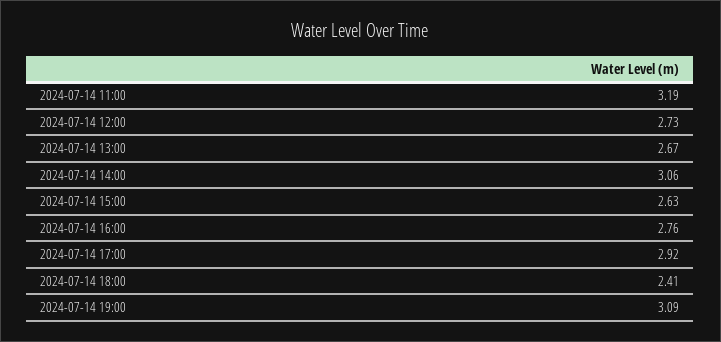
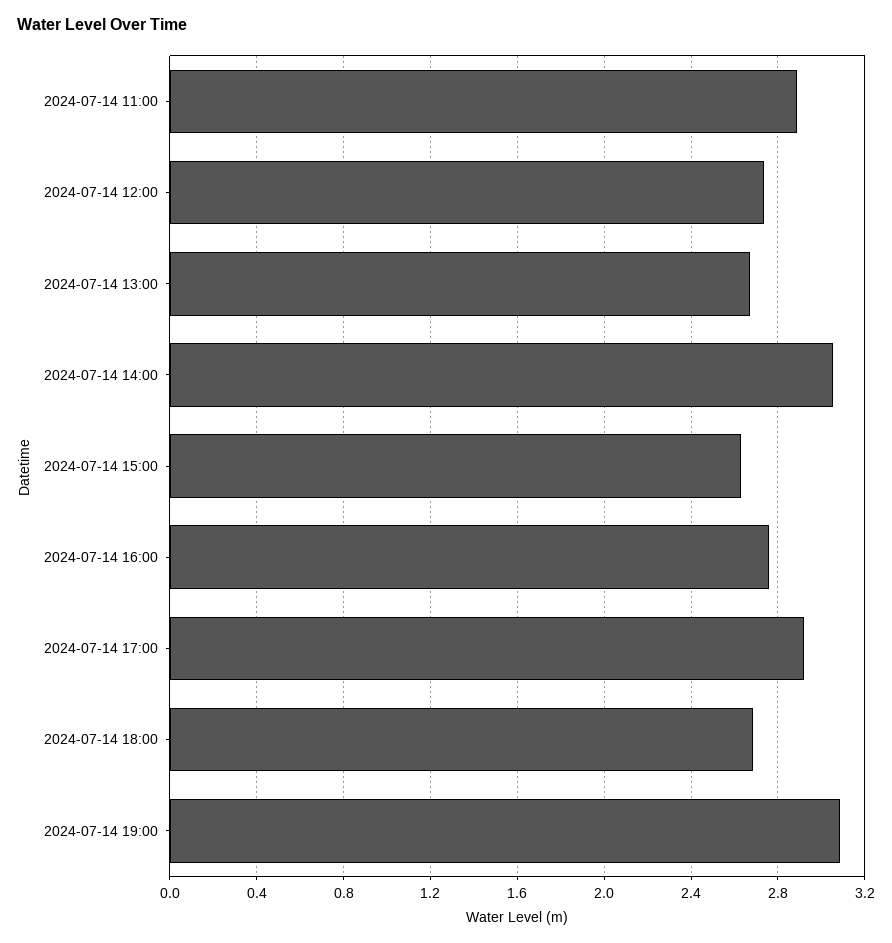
2024-07-14 11:00: 3.19 -> 2.9
2024-07-14 18:00: 2.41 -> 2.7

